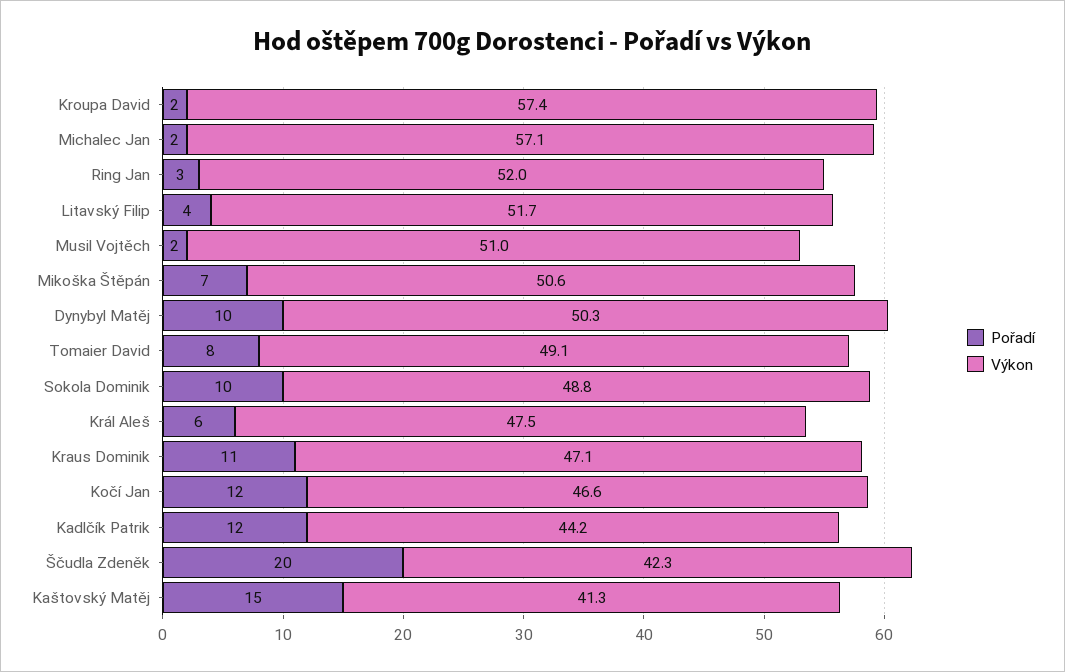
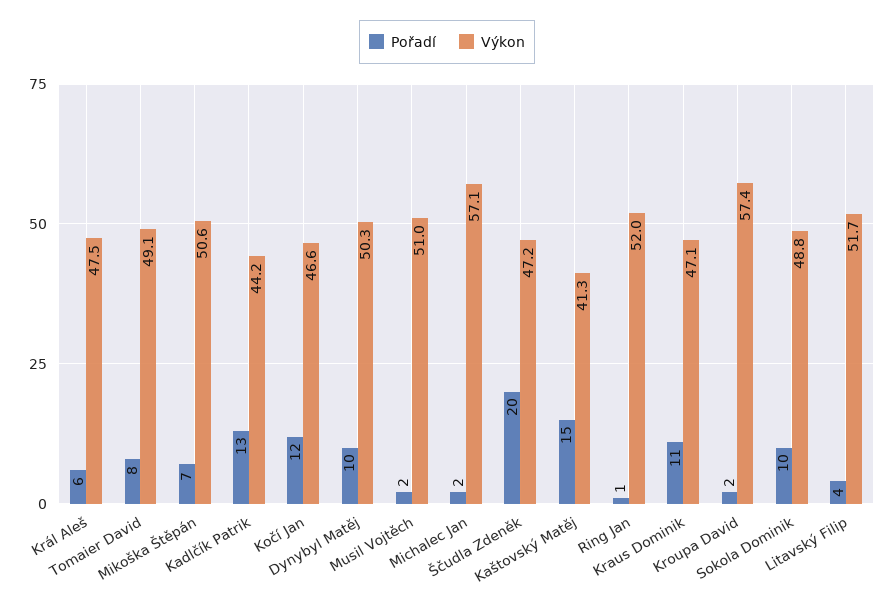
Pořadí, Ring Jan: 3 -> 1
Pořadí, Kadlčík Patrik: 12 -> 13
Výkon, Ščudla Zdeněk: 42.3 -> 47.2

